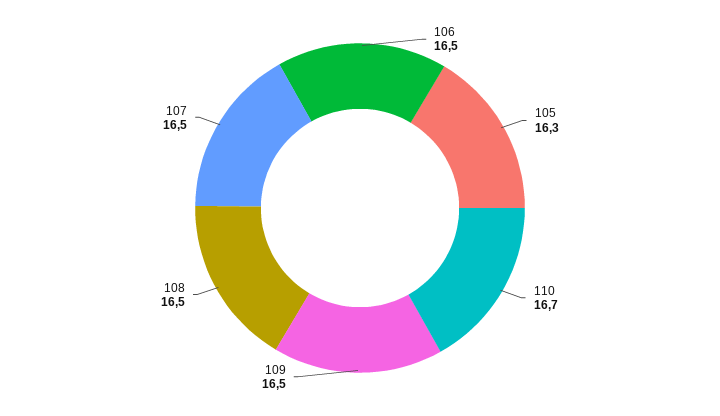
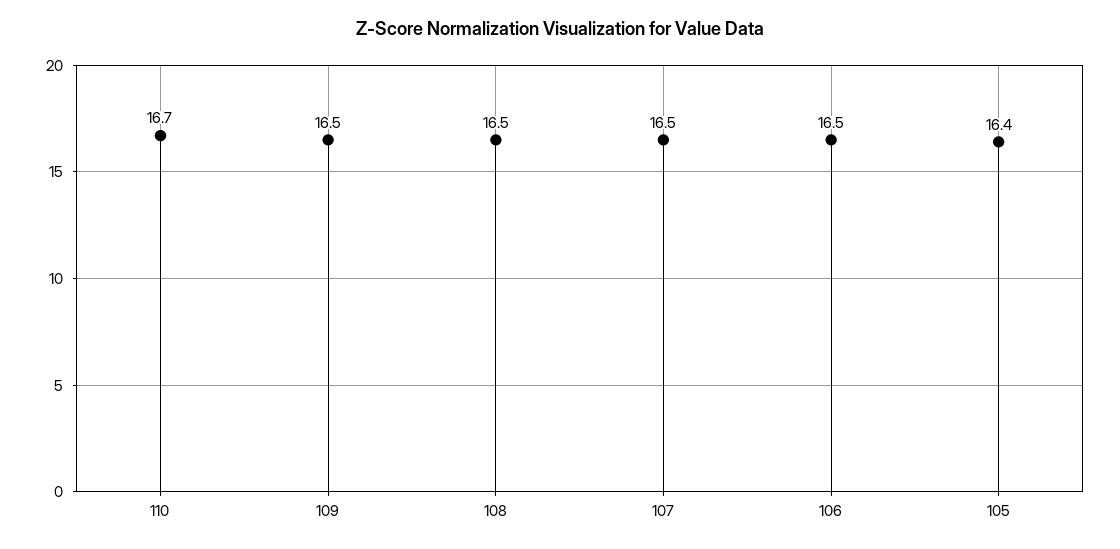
105: 16.3 -> 16.4

